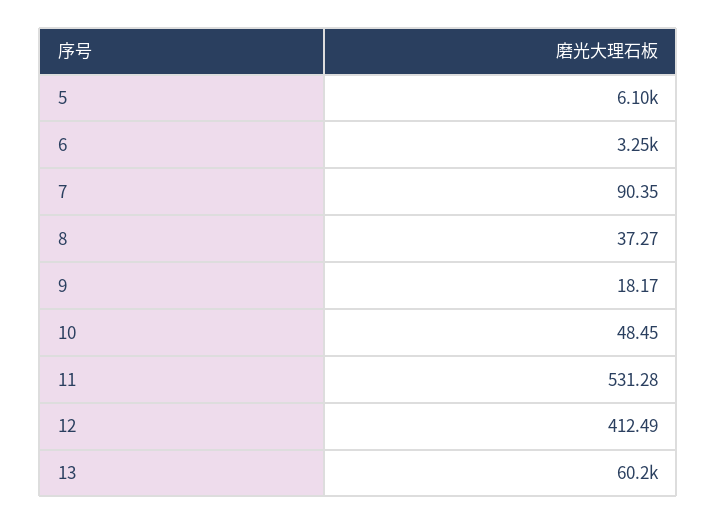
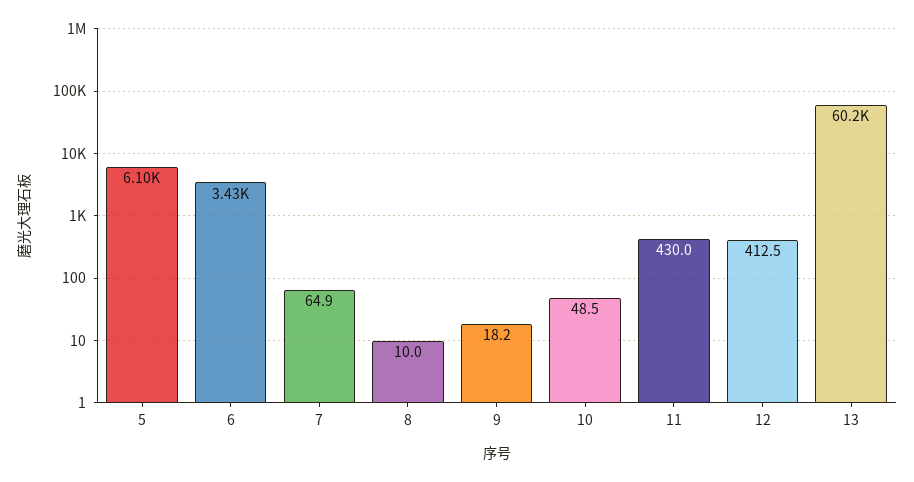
6: 3250 -> 3430
7: 90.35 -> 64.9
8: 37.27 -> 10
11: 531.28 -> 430

